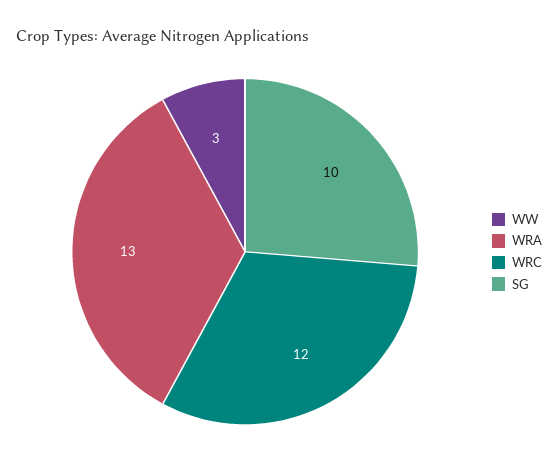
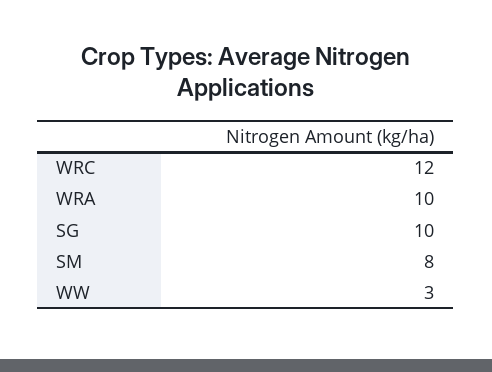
WRA: 13 -> 10
SM: none -> 8

